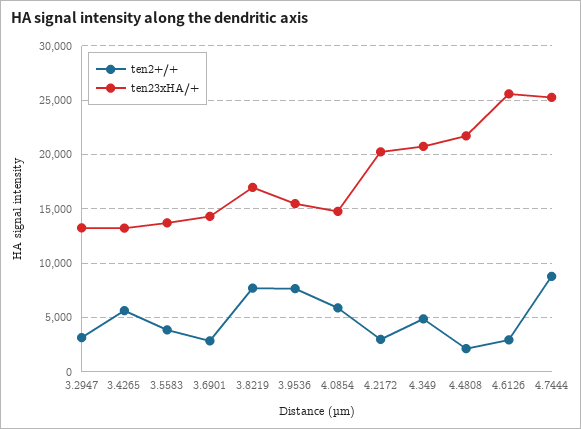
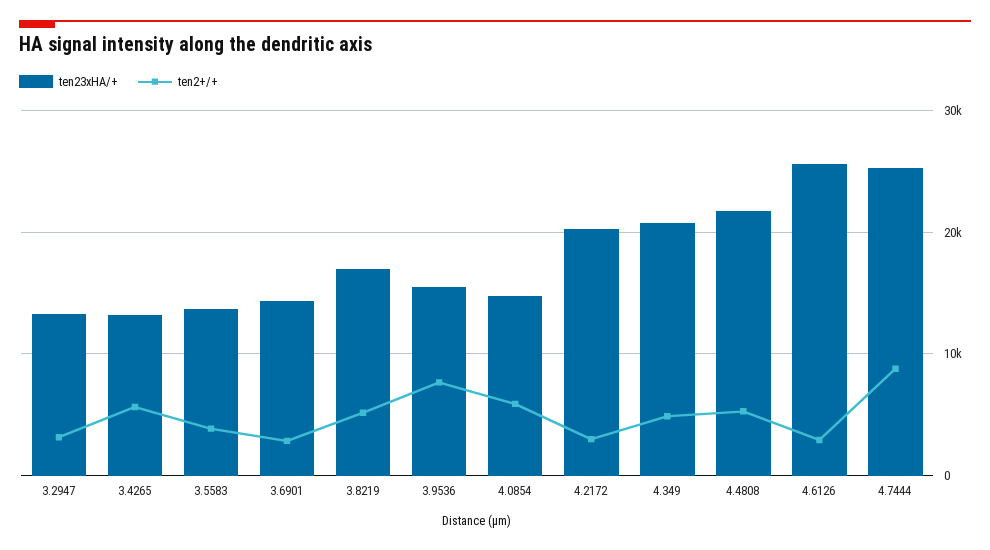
ten2+/+, 3.8219: 8000 -> 5000
ten2+/+, 4.4808: 2000 -> 5000

